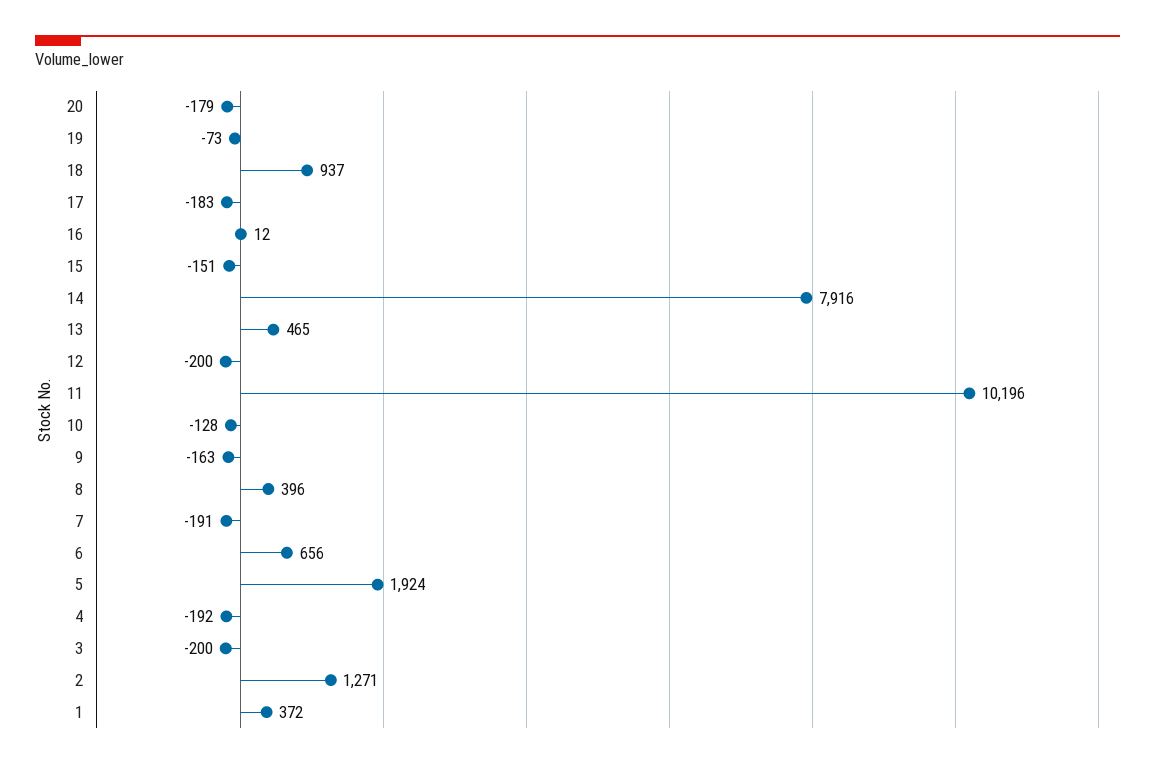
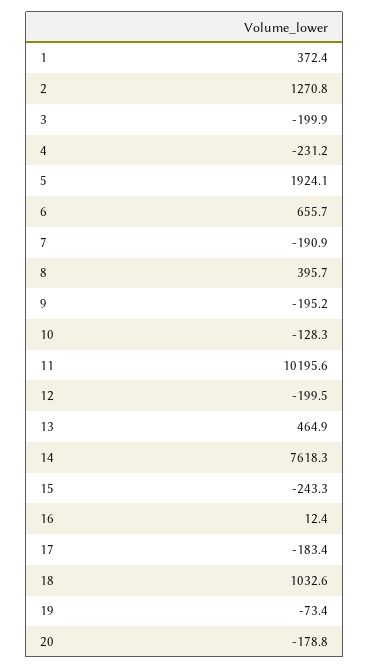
18: 937 -> 1032.6
15: -151 -> -243.3
14: 7916 -> 7618.3
9: -163 -> -195.2
4: -192 -> -231.2

